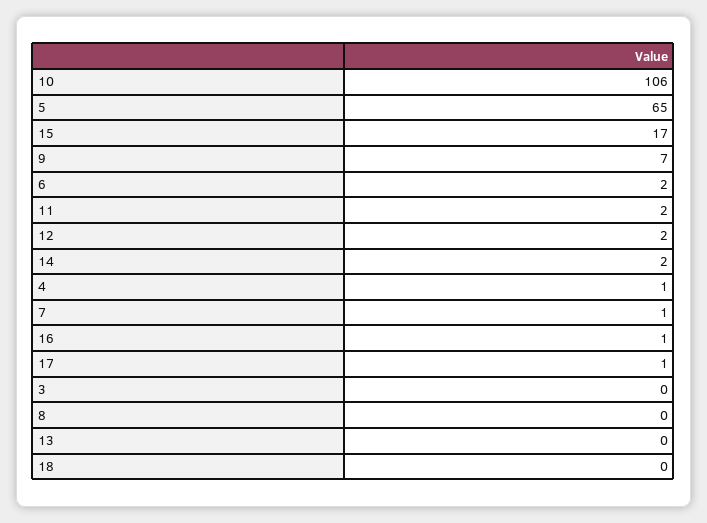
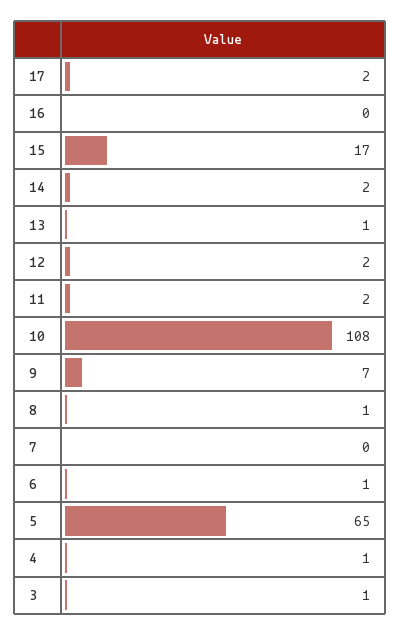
10: 106 -> 108
6: 2 -> 1
7: 1 -> 0
16: 1 -> 0
17: 1 -> 2
3: 0 -> 1
8: 0 -> 1
13: 0 -> 1
18: 0 -> none

